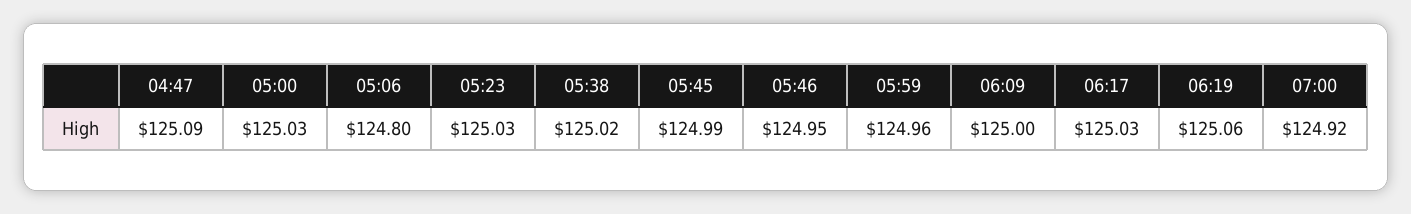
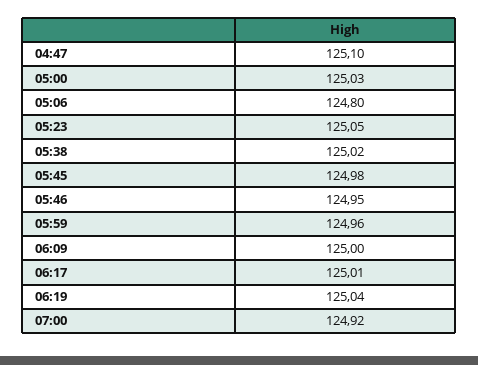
04:47: 125.09 -> 125.1
05:23: 125.03 -> 125.05
05:45: 124.99 -> 124.98
06:17: 125.03 -> 125.01
06:19: 125.06 -> 125.04

